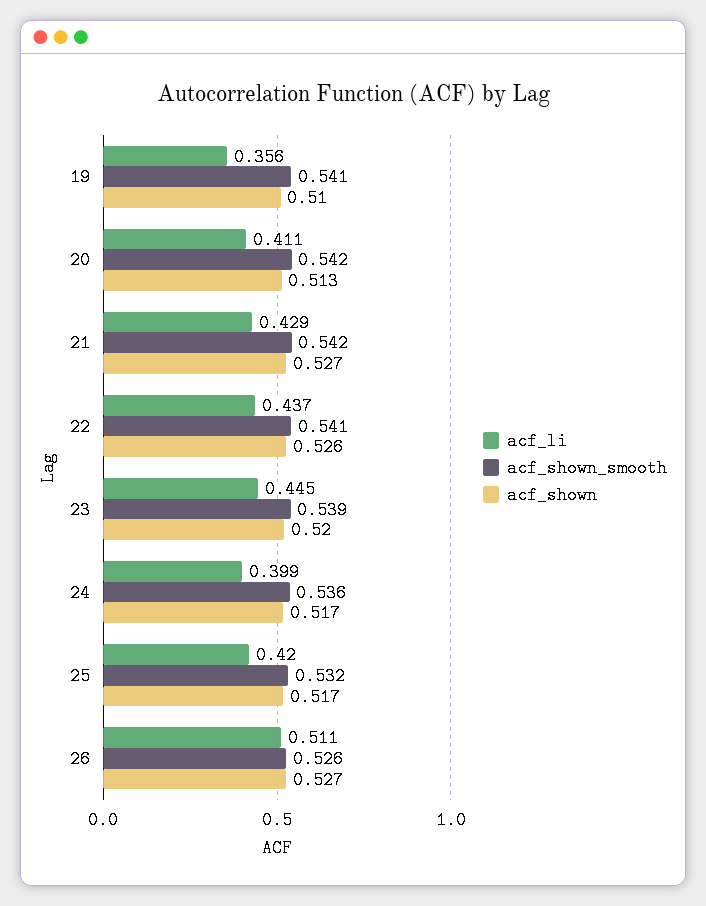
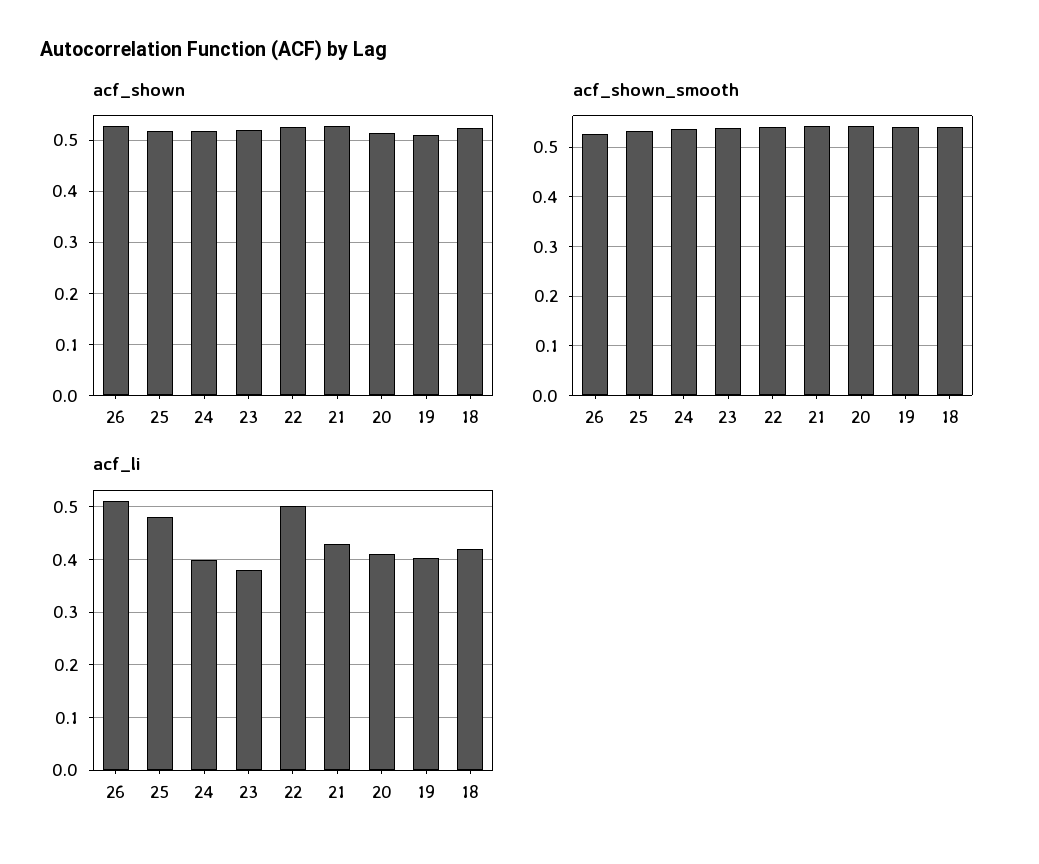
acf_li, 19: 0.356 -> 0.4
acf_li, 22: 0.437 -> 0.5
acf_li, 23: 0.445 -> 0.38
acf_li, 25: 0.42 -> 0.48
acf_shown, 18: none -> 0.52
acf_shown_smooth, 18: none -> 0.54
acf_li, 18: none -> 0.42

